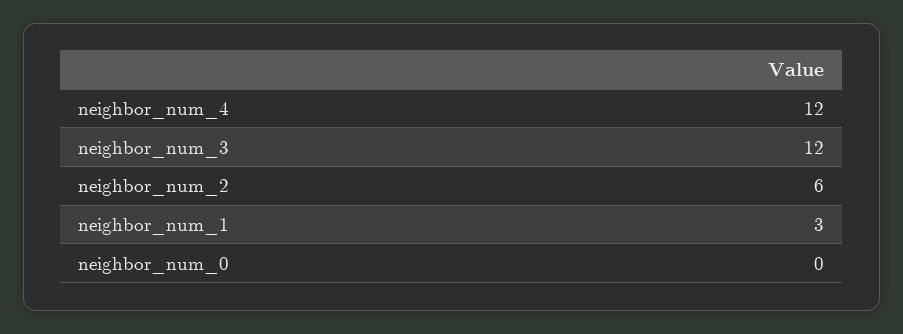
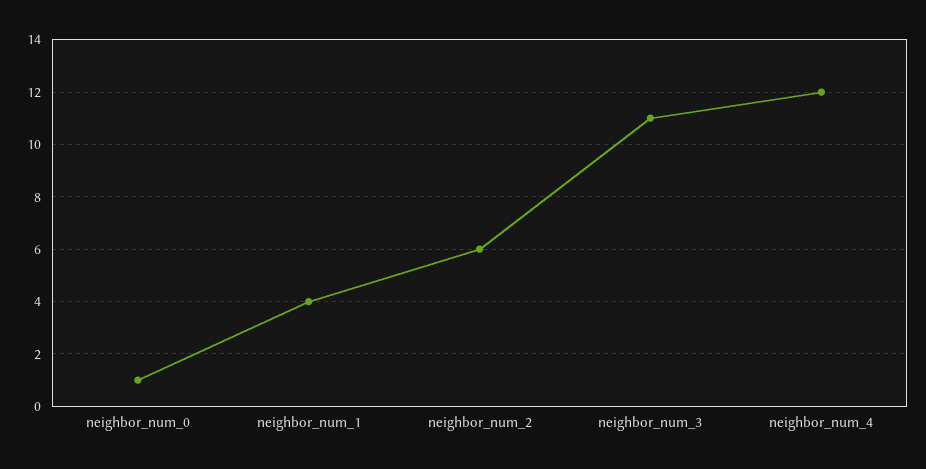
neighbor_num_3: 12 -> 11
neighbor_num_1: 3 -> 4
neighbor_num_0: 0 -> 1

